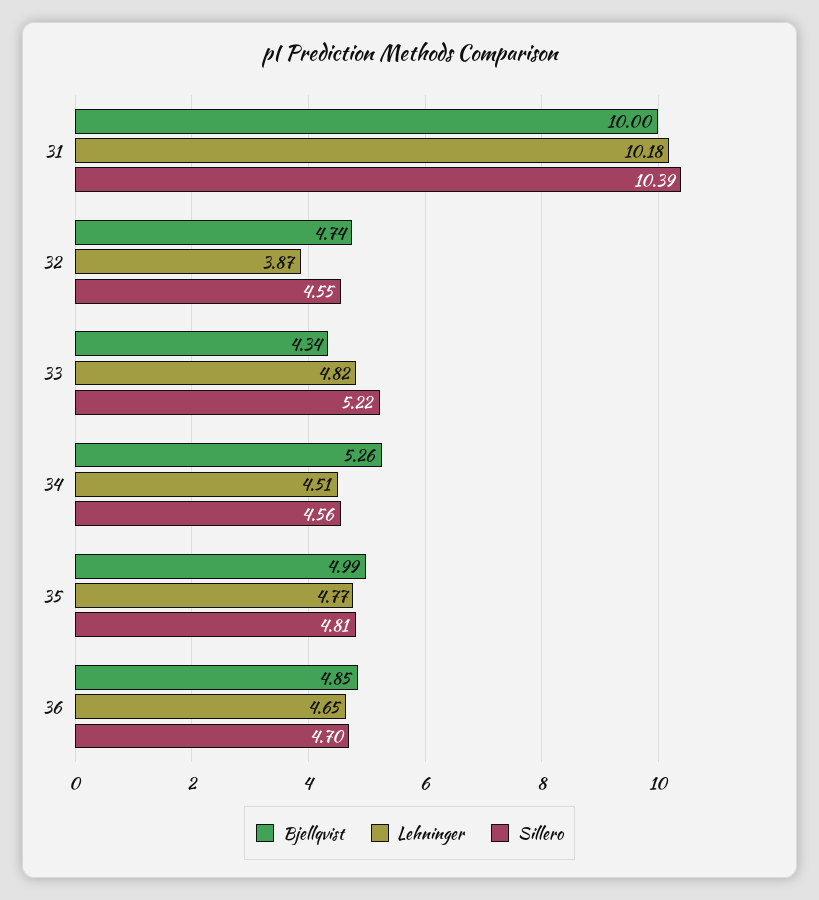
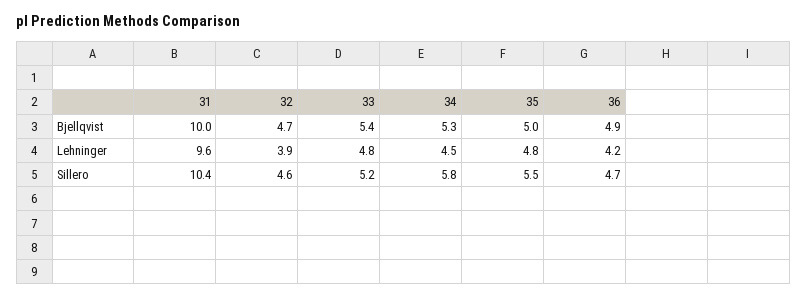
Lehninger, 31: 10.18 -> 9.6
Bjellqvist, 33: 4.34 -> 5.4
Sillero, 34: 4.56 -> 5.8
Sillero, 35: 4.81 -> 5.5
Lehninger, 36: 4.65 -> 4.2

